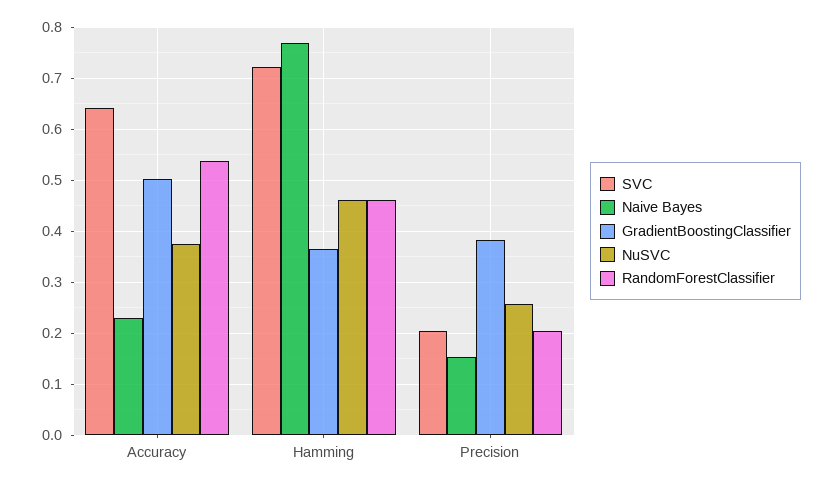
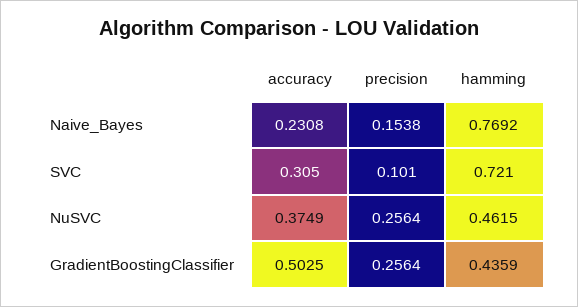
SVC, Accuracy: 0.64 -> 0.305
RandomForestClassifier, Accuracy: 0.54 -> none
GradientBoostingClassifier, Hamming: 0.36 -> 0.4359
RandomForestClassifier, Hamming: 0.46 -> none
SVC, Precision: 0.2 -> 0.101
GradientBoostingClassifier, Precision: 0.38 -> 0.2564
RandomForestClassifier, Precision: 0.2 -> none

